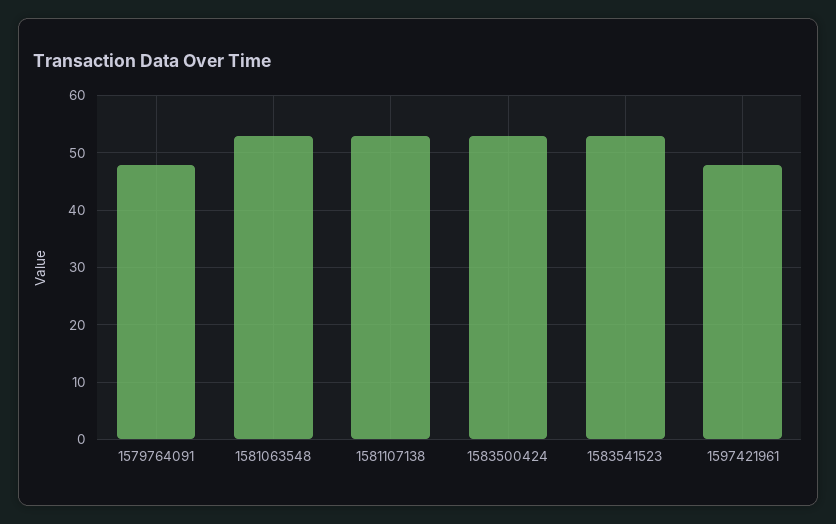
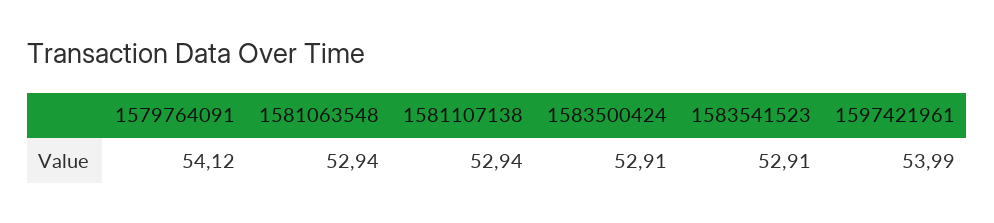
1579764091: 48 -> 54.12
1597421961: 48 -> 53.99

